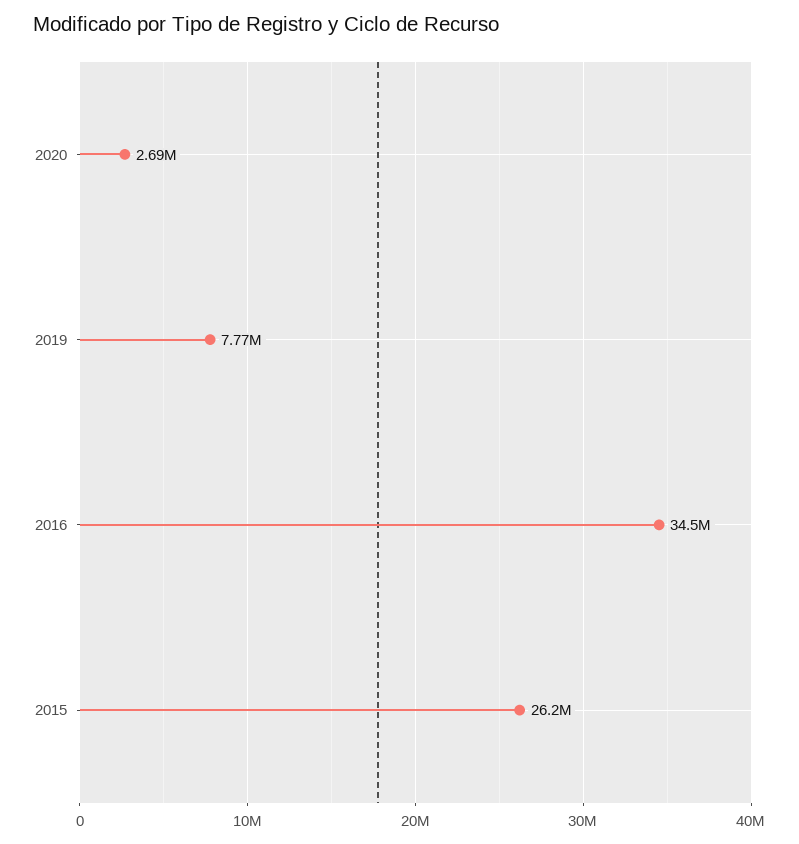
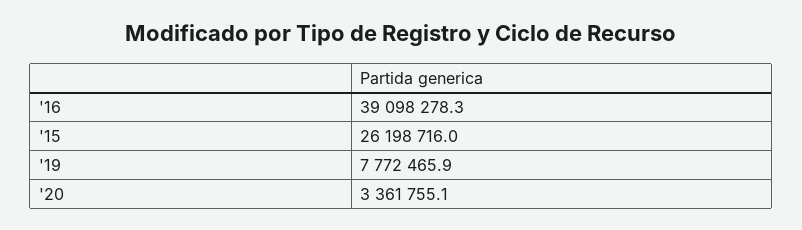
2020: 2690000 -> 3361755.1
2016: 34500000 -> 39098278.3

